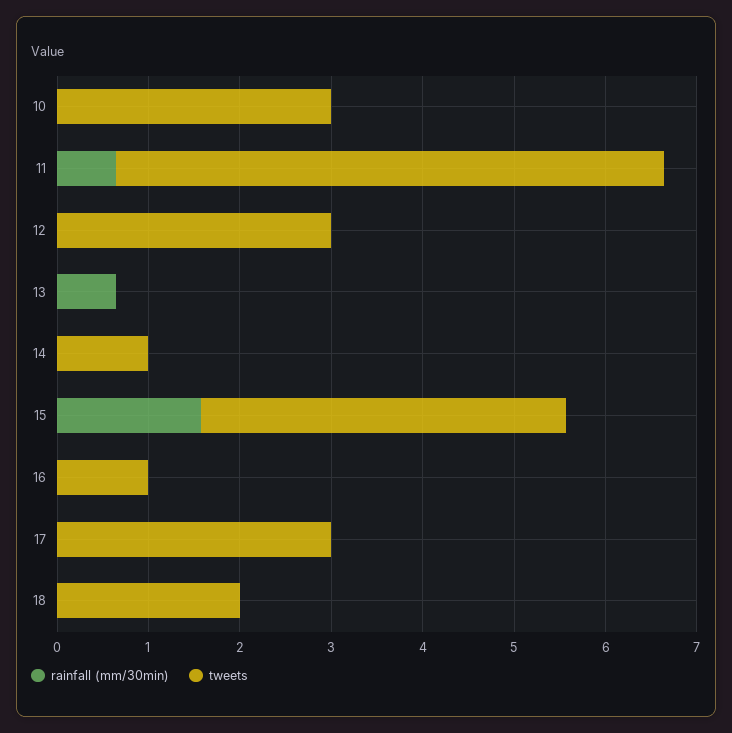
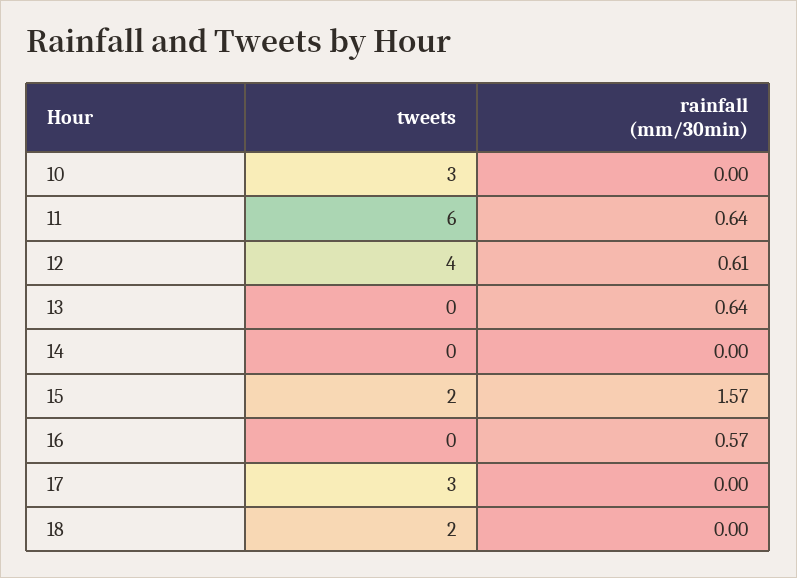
rainfall (mm/30min), 12: 0 -> 0.61
tweets, 12: 3 -> 4
tweets, 14: 1 -> 0
tweets, 15: 4 -> 2
rainfall (mm/30min), 16: 0 -> 0.57
tweets, 16: 1 -> 0

